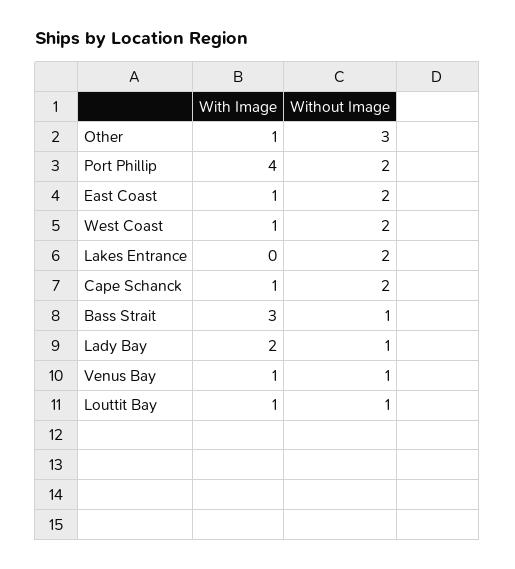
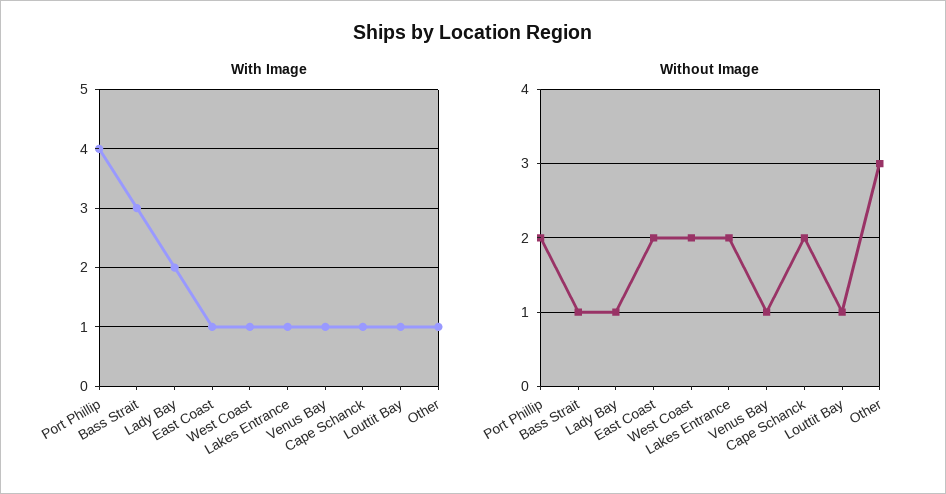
With Image, Lakes Entrance: 0 -> 1

